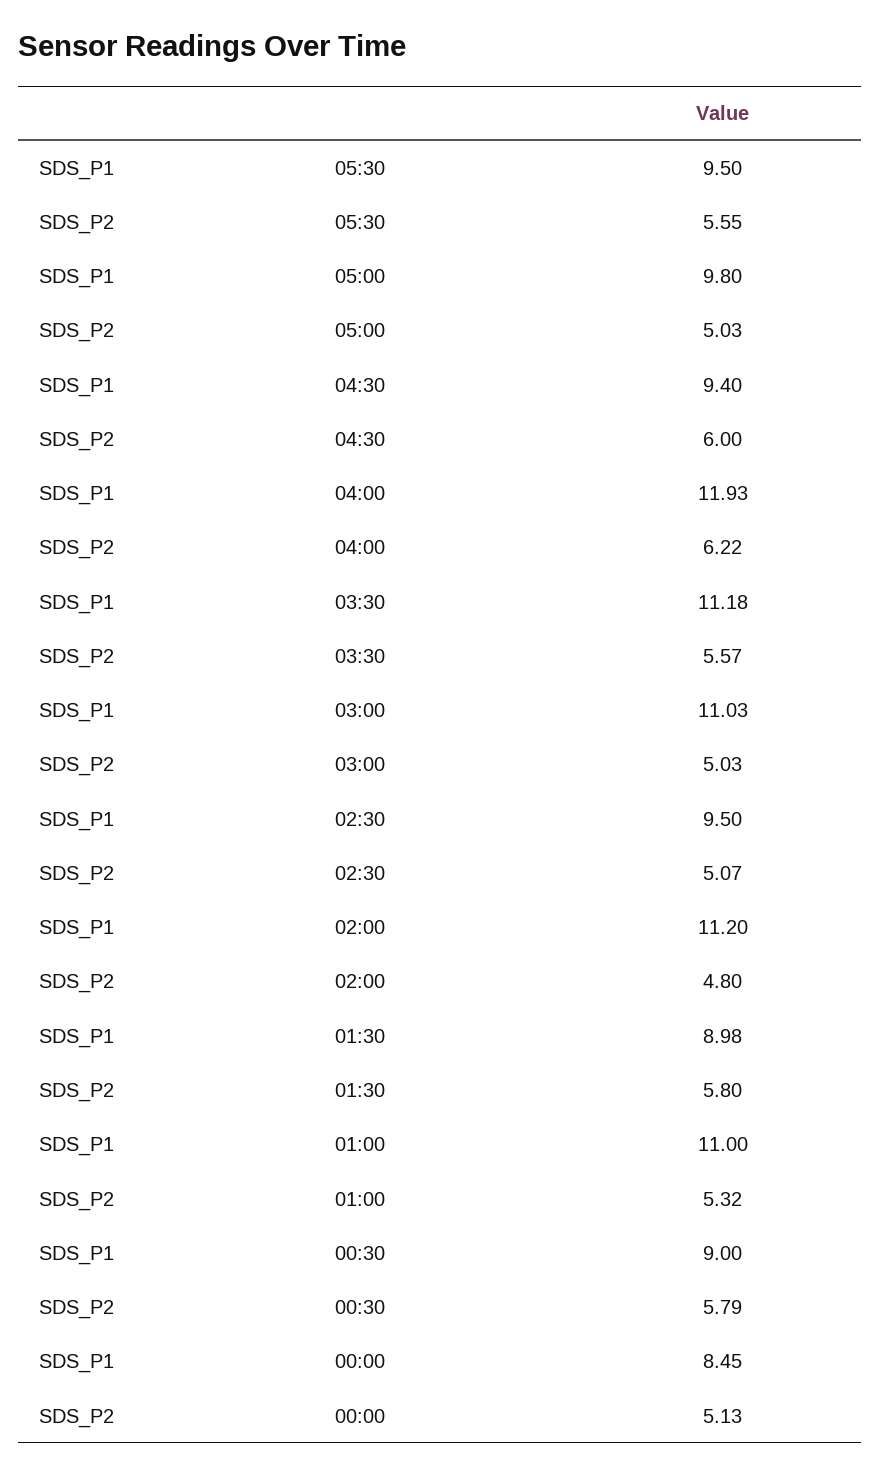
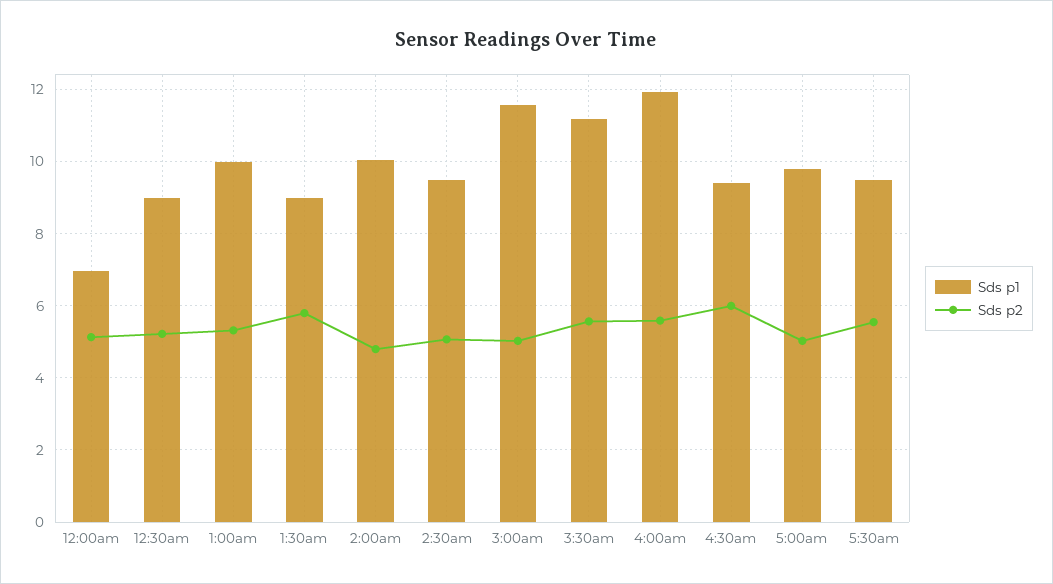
SDS_P2, 04:00: 6.22 -> 5.6
SDS_P1, 03:00: 11.03 -> 11.6
SDS_P1, 02:00: 11.2 -> 10
SDS_P1, 01:00: 11 -> 10
SDS_P2, 00:30: 5.79 -> 5.2
SDS_P1, 00:00: 8.45 -> 7

